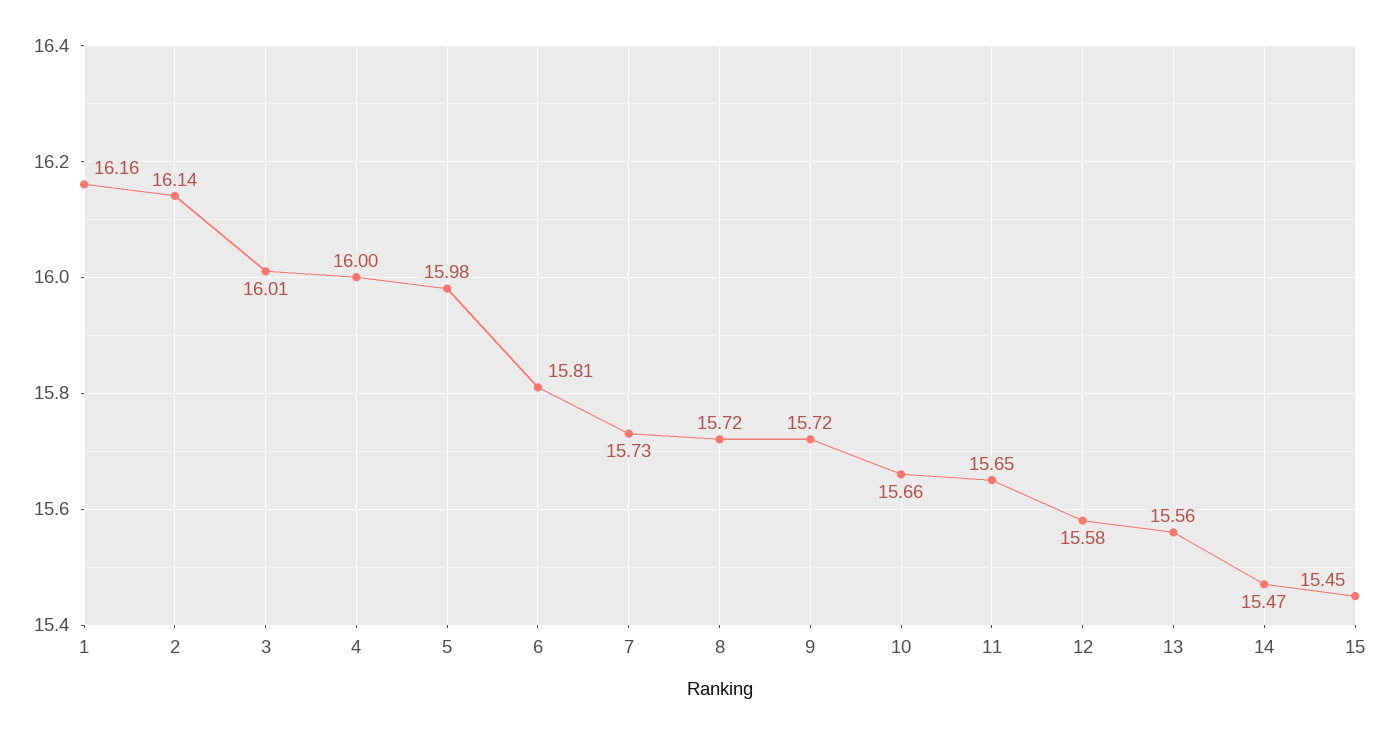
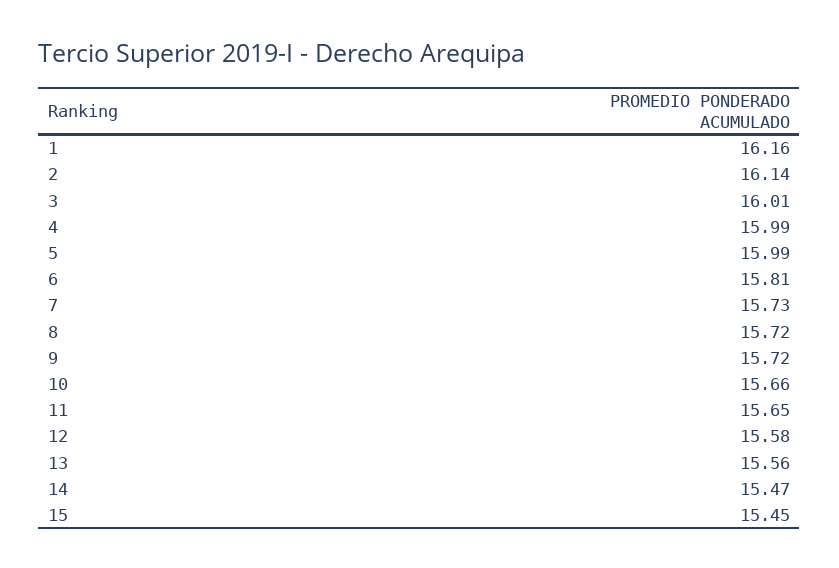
4: 16 -> 15.99
5: 15.98 -> 15.99

